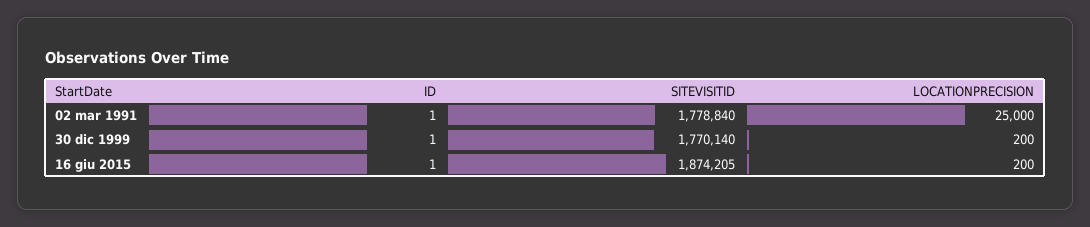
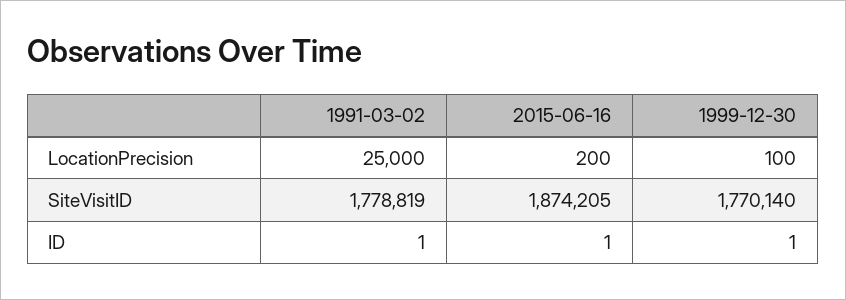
SITEVISITID, 02 mar 1991: 1778840 -> 1778819
LOCATIONPRECISION, 30 dic 1999: 200 -> 100

